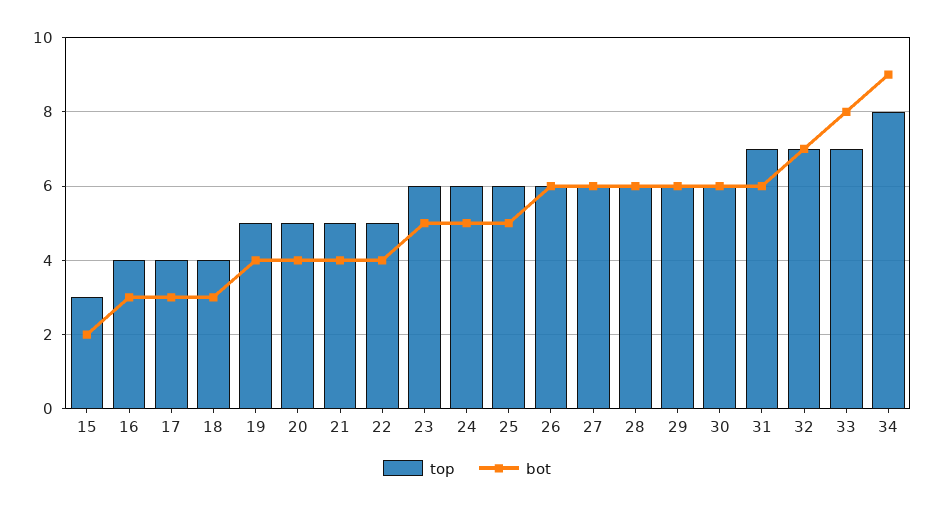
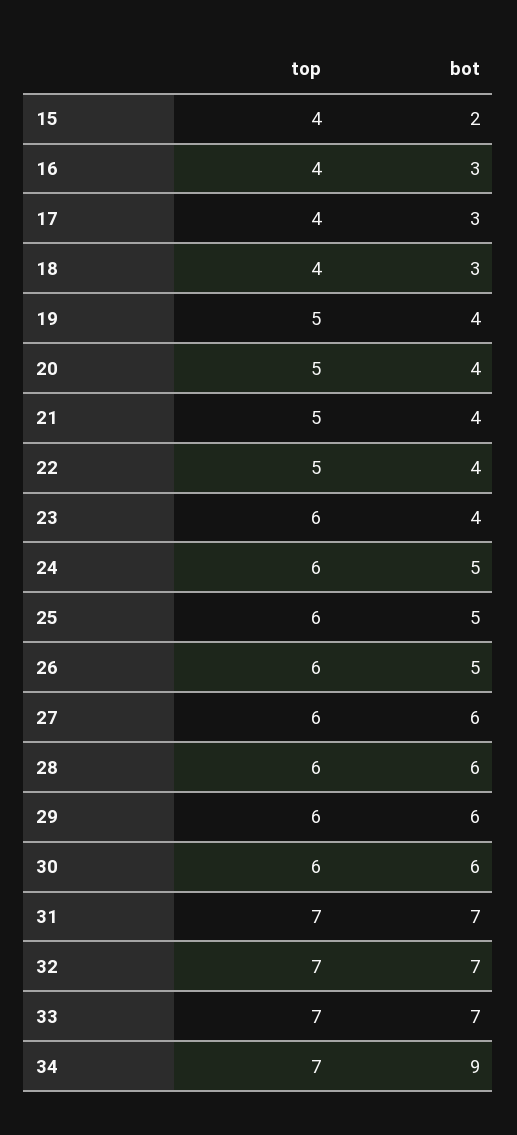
top, 15: 3 -> 4
bot, 23: 5 -> 4
bot, 26: 6 -> 5
bot, 31: 6 -> 7
bot, 33: 8 -> 7
top, 34: 8 -> 7

